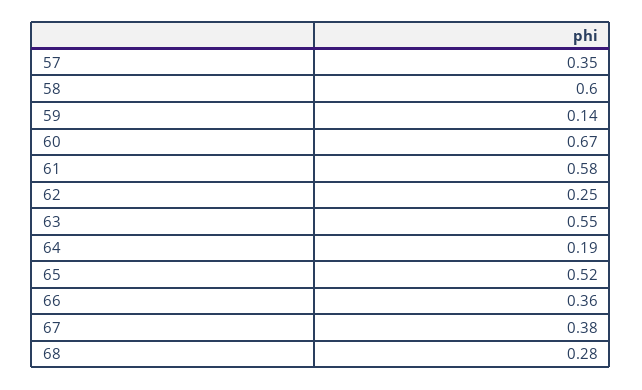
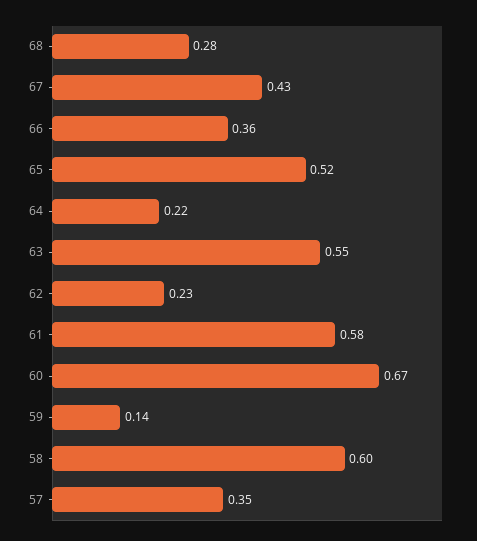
62: 0.25 -> 0.23
64: 0.19 -> 0.22
67: 0.38 -> 0.43

